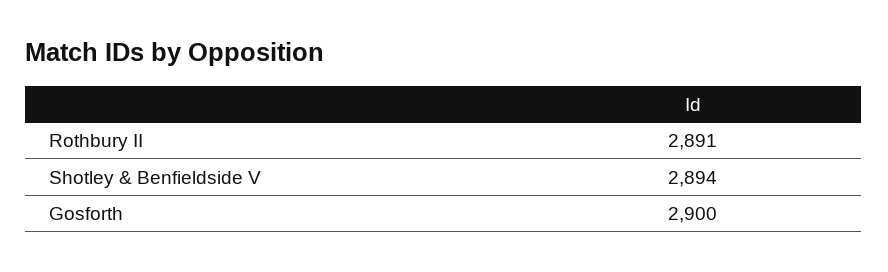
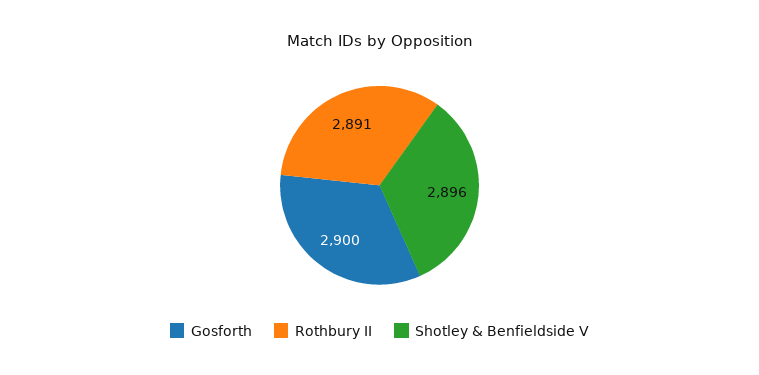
Shotley & Benfieldside V: 2894 -> 2896

